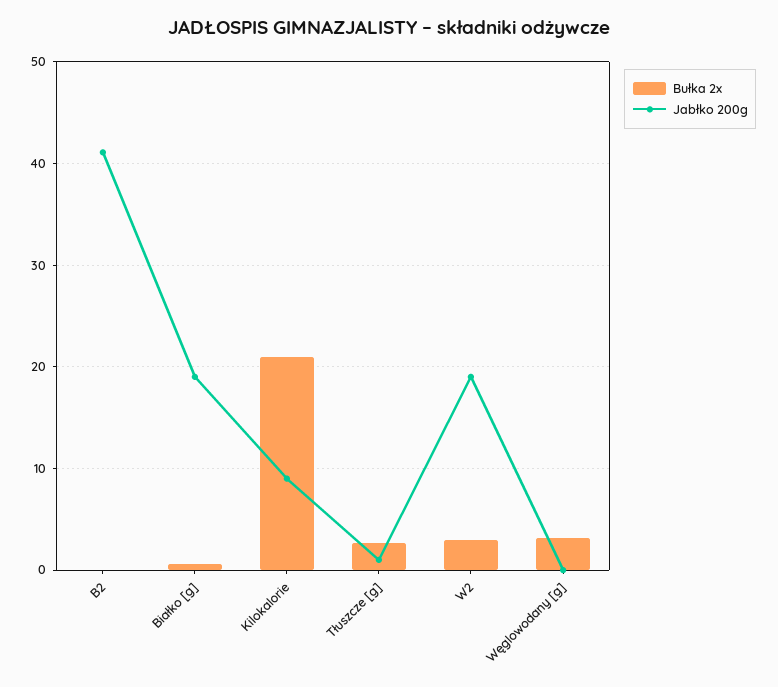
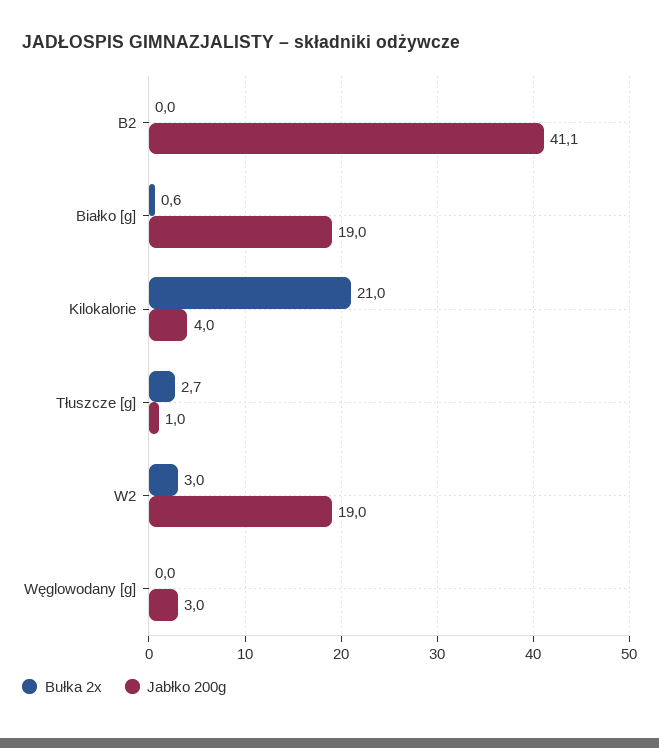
Jabłko 200g, Kilokalorie: 9 -> 4
Bułka 2x, Węglowodany [g]: 3 -> 0
Jabłko 200g, Węglowodany [g]: 0 -> 3

